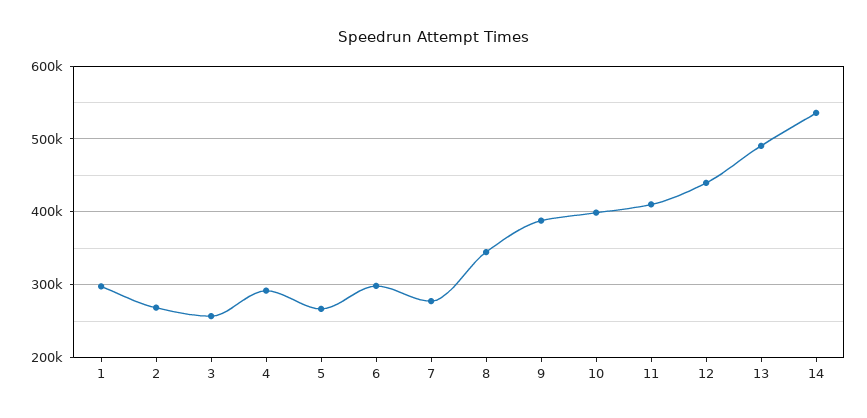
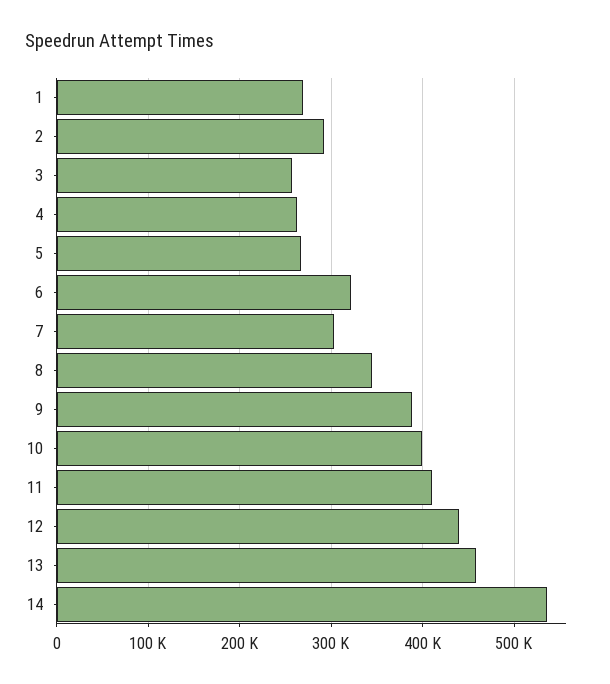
1: 300000 -> 270000
2: 270000 -> 290000
4: 290000 -> 260000
6: 300000 -> 320000
7: 280000 -> 300000
13: 490000 -> 460000

